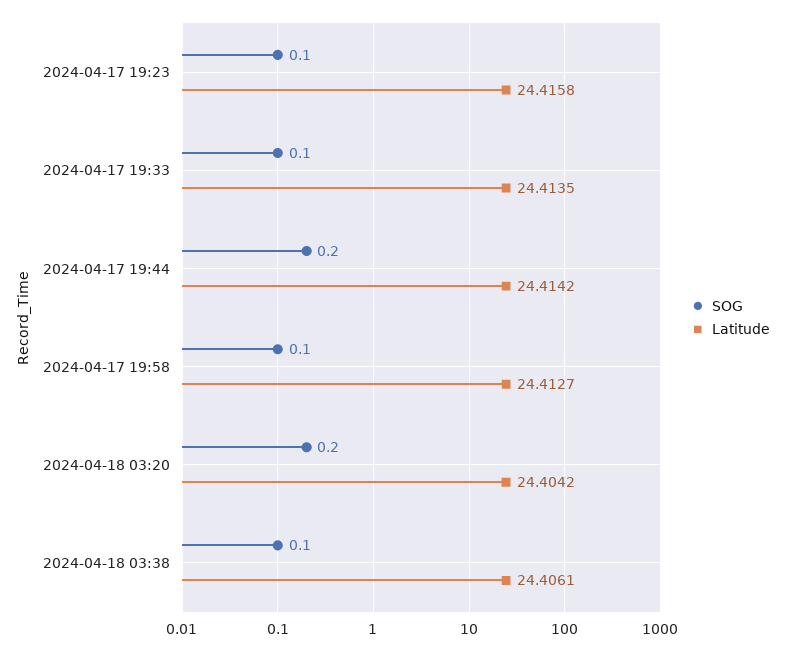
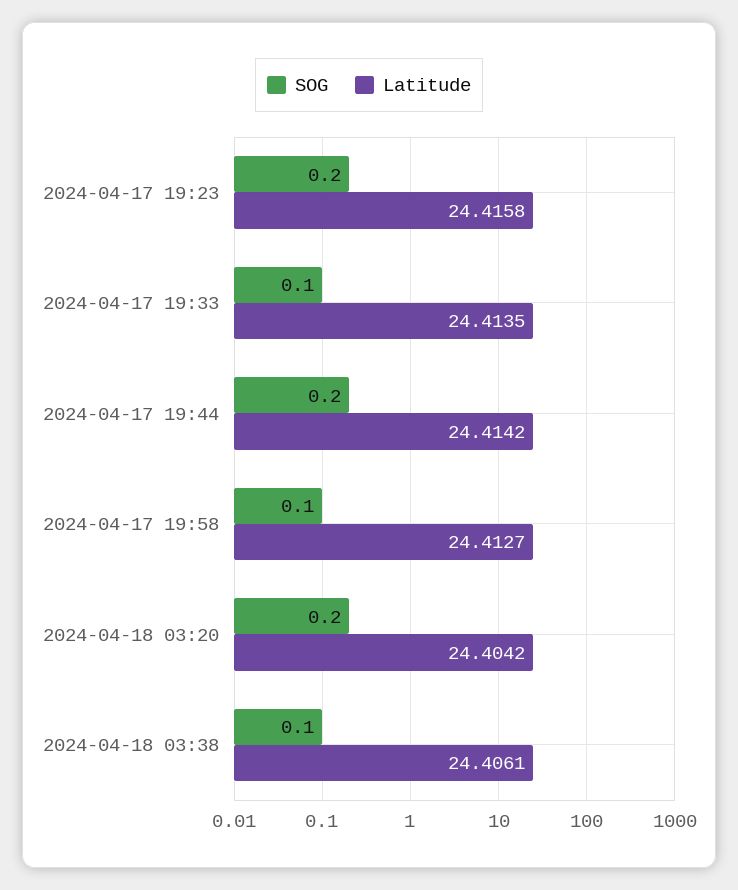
SOG, 2024-04-17 19:23: 0.1 -> 0.2

